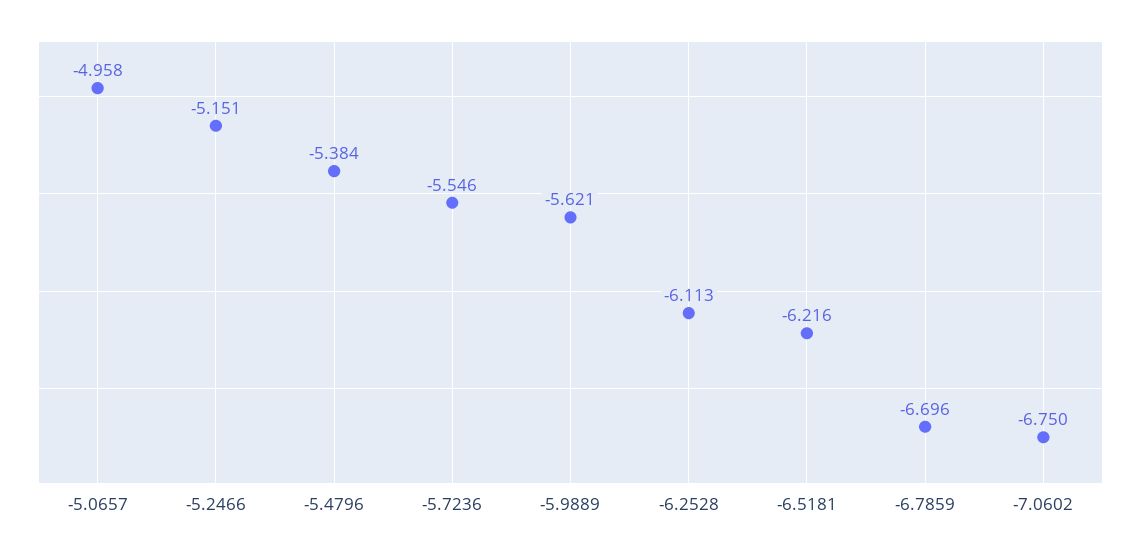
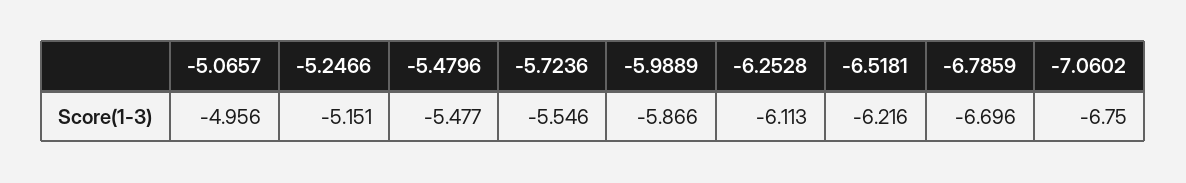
-5.0657: -4.958 -> -4.956
-5.4796: -5.384 -> -5.477
-5.9889: -5.621 -> -5.866

